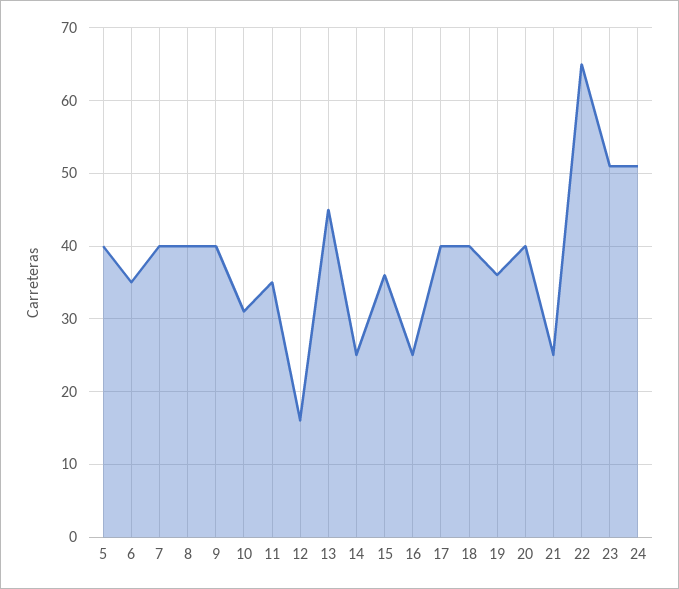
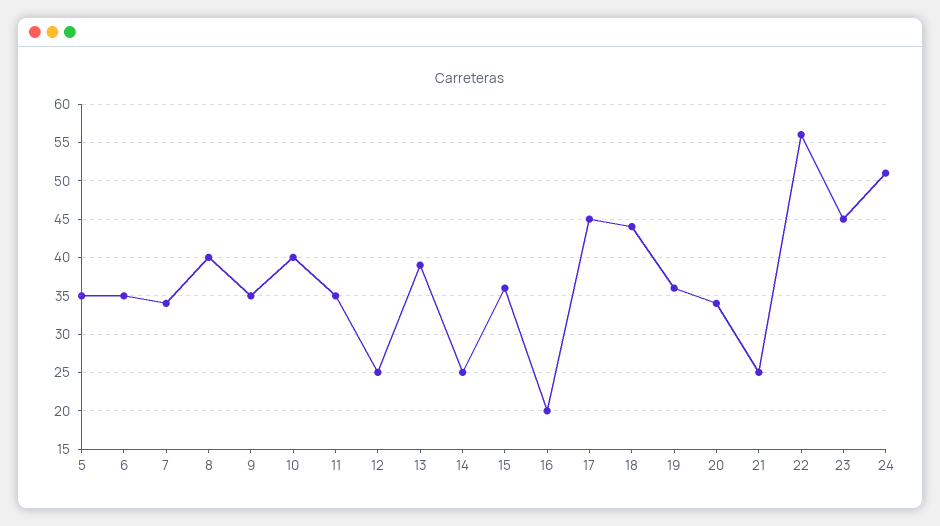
5: 40 -> 35
7: 40 -> 34
9: 40 -> 35
10: 31 -> 40
12: 16 -> 25
13: 45 -> 39
16: 25 -> 20
17: 40 -> 45
18: 40 -> 44
20: 40 -> 34
22: 65 -> 56
23: 51 -> 45

